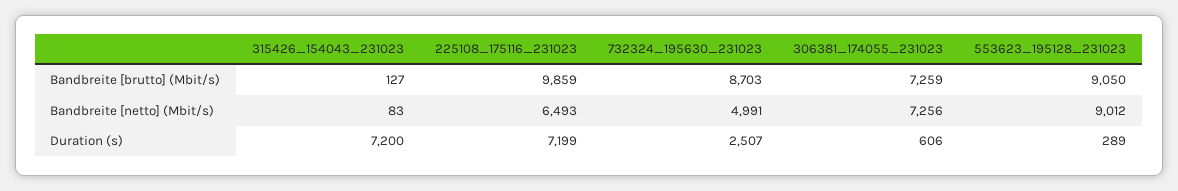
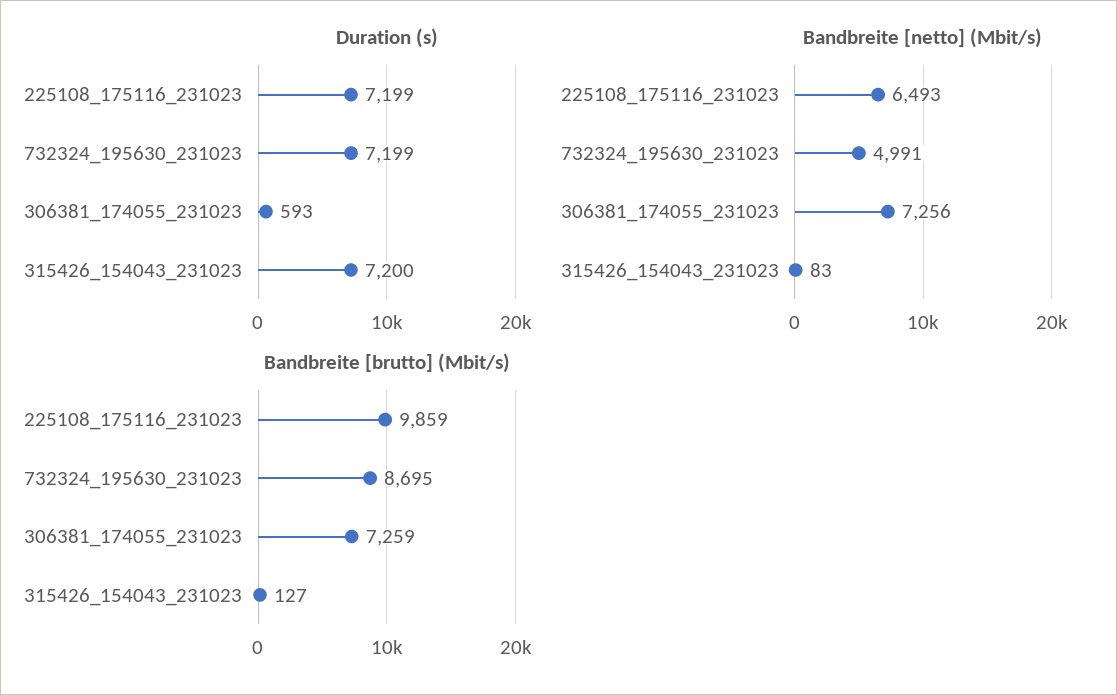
Bandbreite [brutto] (Mbit/s), 732324_195630_231023: 8703 -> 8695
Bandbreite [brutto] (Mbit/s), 553623_195128_231023: 9050 -> none
Bandbreite [netto] (Mbit/s), 553623_195128_231023: 9012 -> none
Duration (s), 732324_195630_231023: 2507 -> 7199
Duration (s), 306381_174055_231023: 606 -> 593
Duration (s), 553623_195128_231023: 289 -> none

